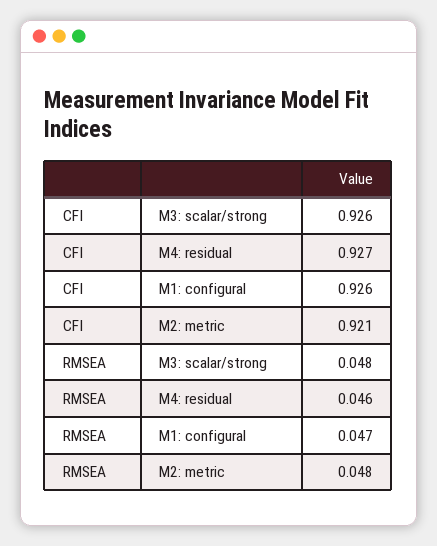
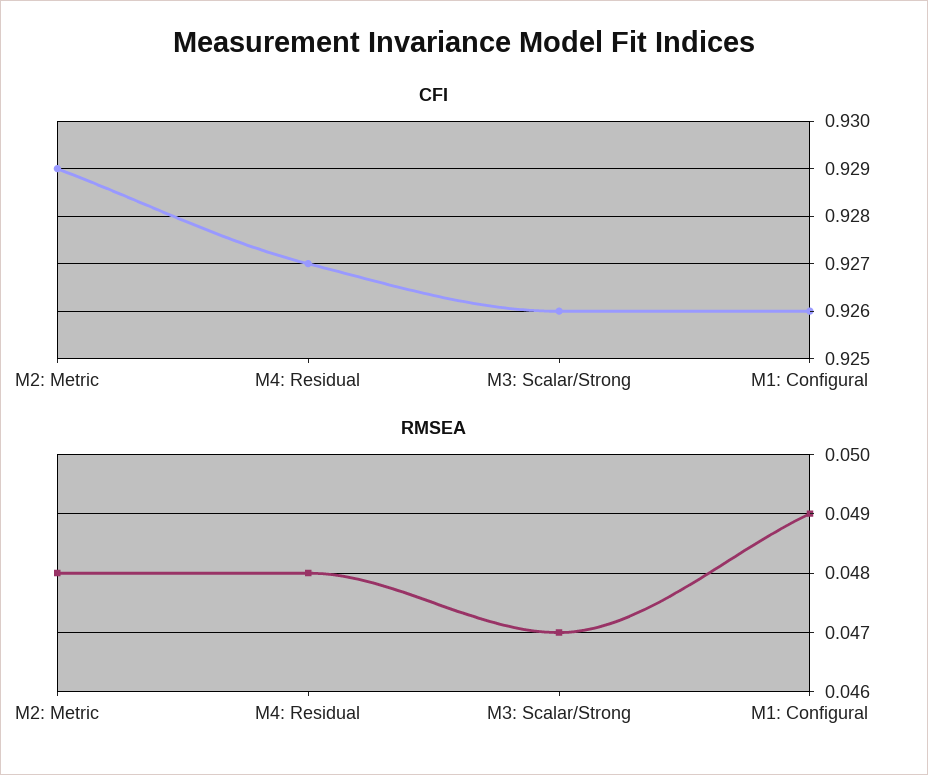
CFI, M2: metric: 0.921 -> 0.929
RMSEA, M3: scalar/strong: 0.048 -> 0.047
RMSEA, M4: residual: 0.046 -> 0.048
RMSEA, M1: configural: 0.047 -> 0.049

